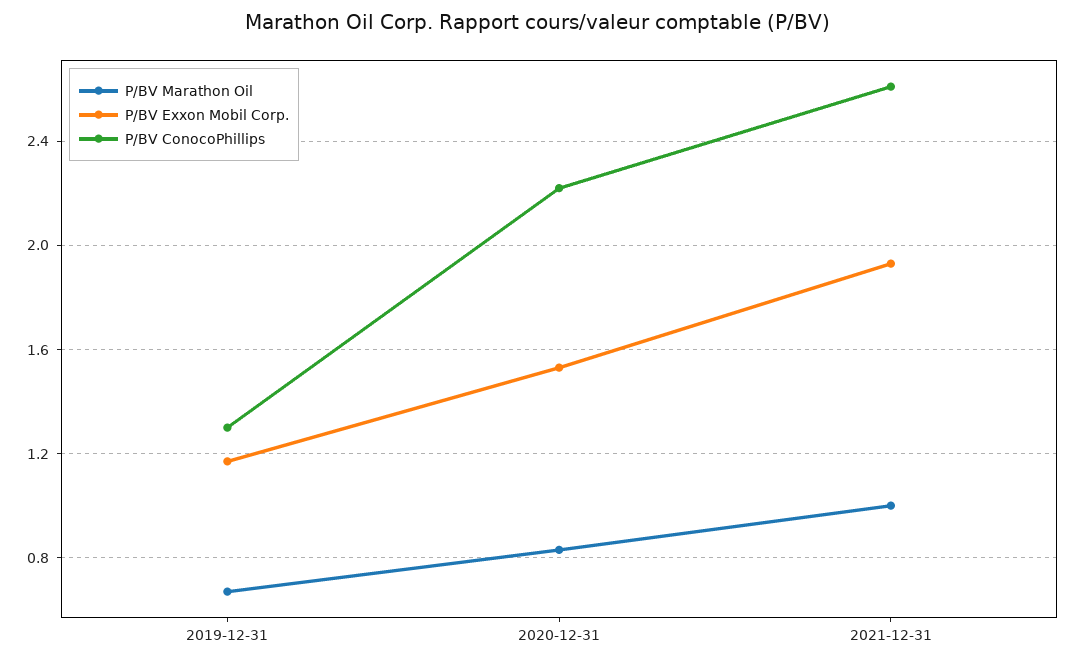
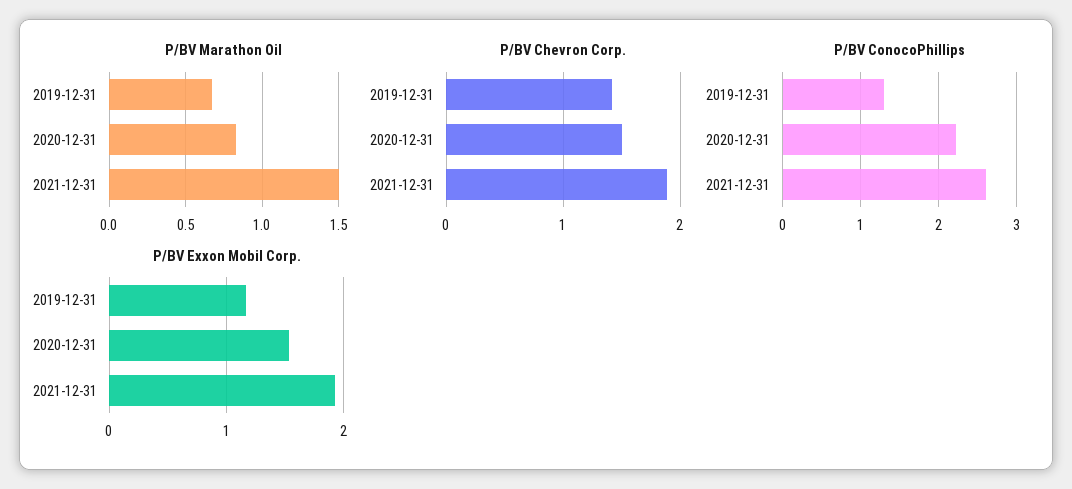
P/BV Marathon Oil, 2021-12-31: 1 -> 1.5
P/BV Chevron Corp., 2019-12-31: none -> 1.4
P/BV Chevron Corp., 2020-12-31: none -> 1.5
P/BV Chevron Corp., 2021-12-31: none -> 1.9

